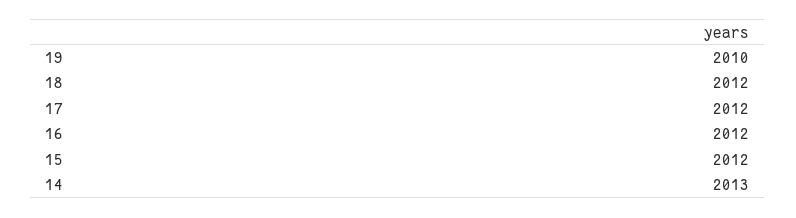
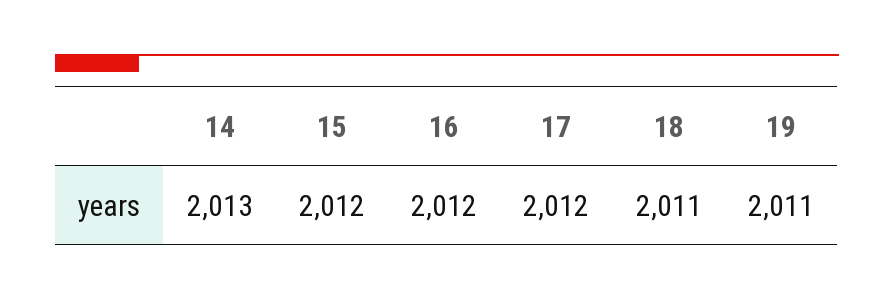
19: 2010 -> 2011
18: 2012 -> 2011

